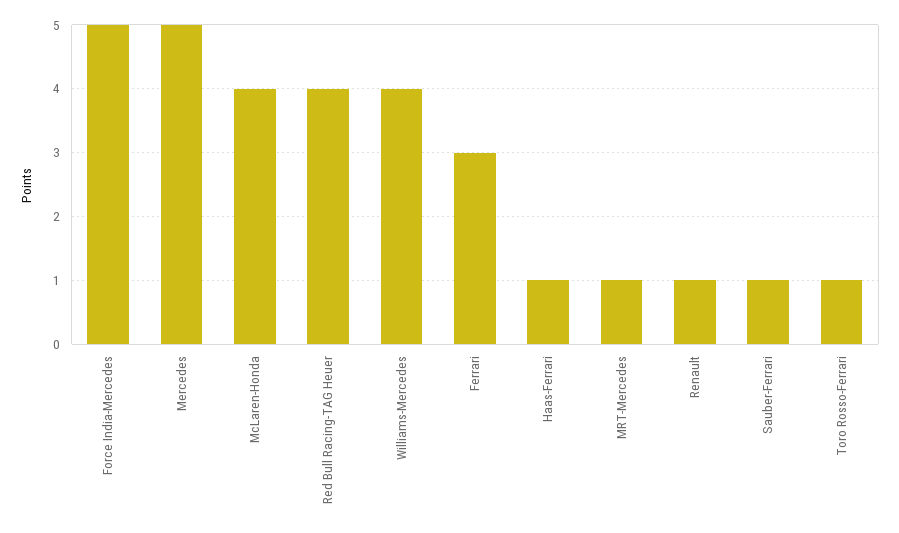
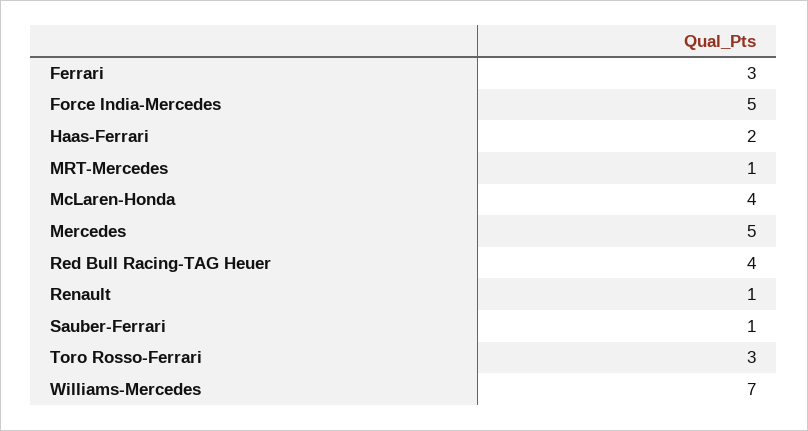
Williams-Mercedes: 4 -> 7
Haas-Ferrari: 1 -> 2
Toro Rosso-Ferrari: 1 -> 3

